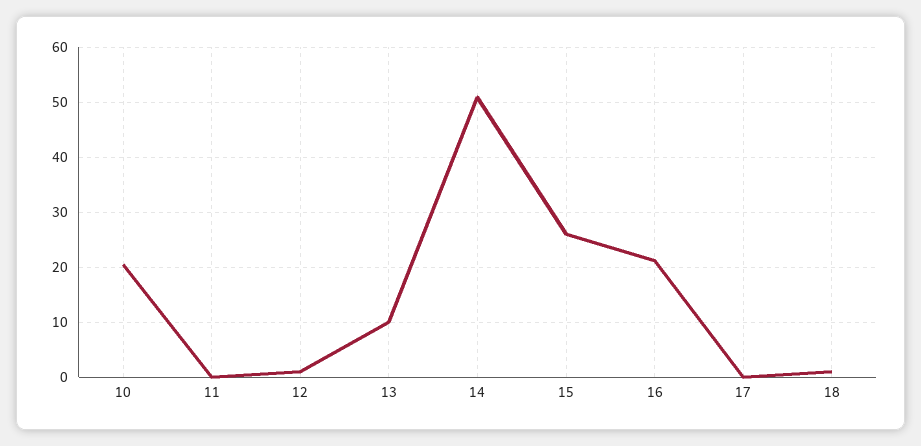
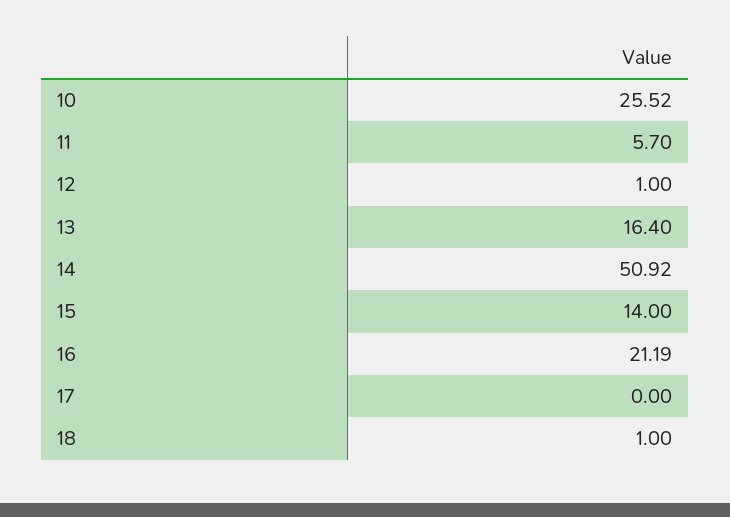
10: 20 -> 25.52
11: 0 -> 5.7
13: 10 -> 16.4
15: 26 -> 14

